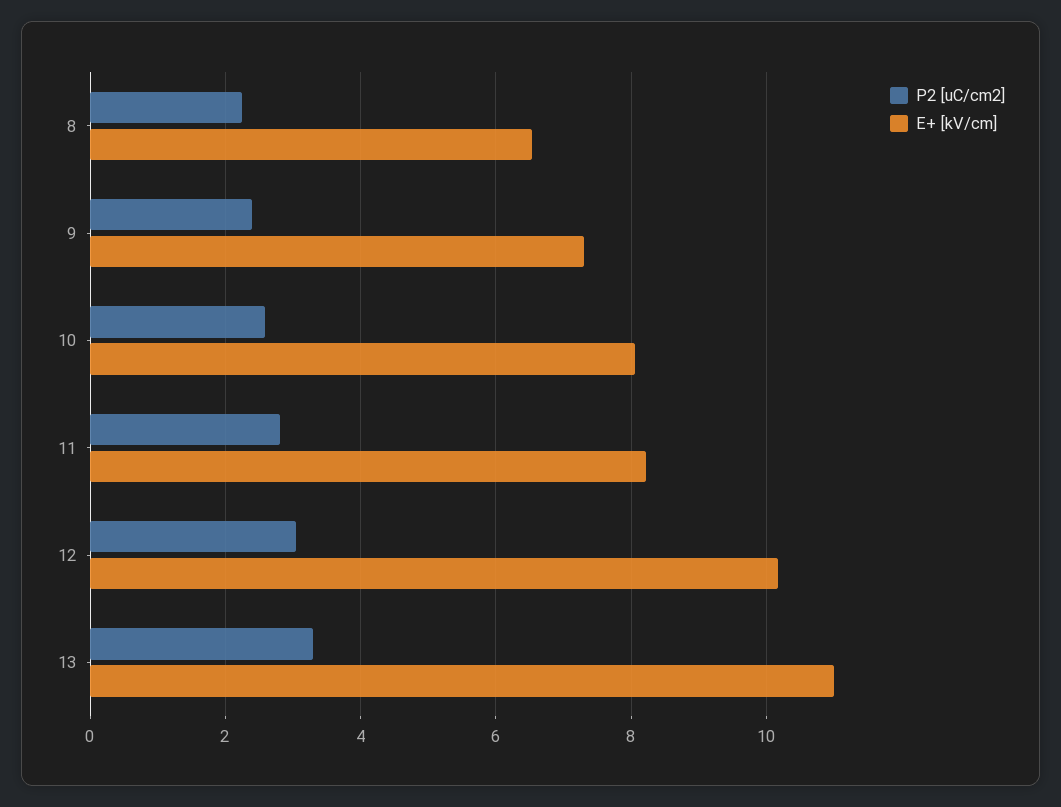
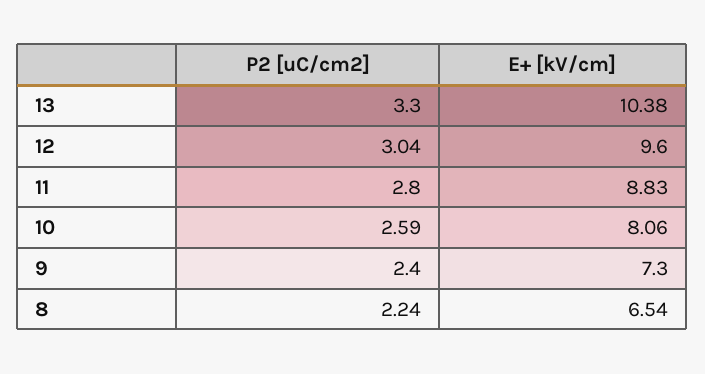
E+ [kV/cm], 11: 8.2 -> 8.83
E+ [kV/cm], 12: 10.2 -> 9.6
E+ [kV/cm], 13: 11 -> 10.38

